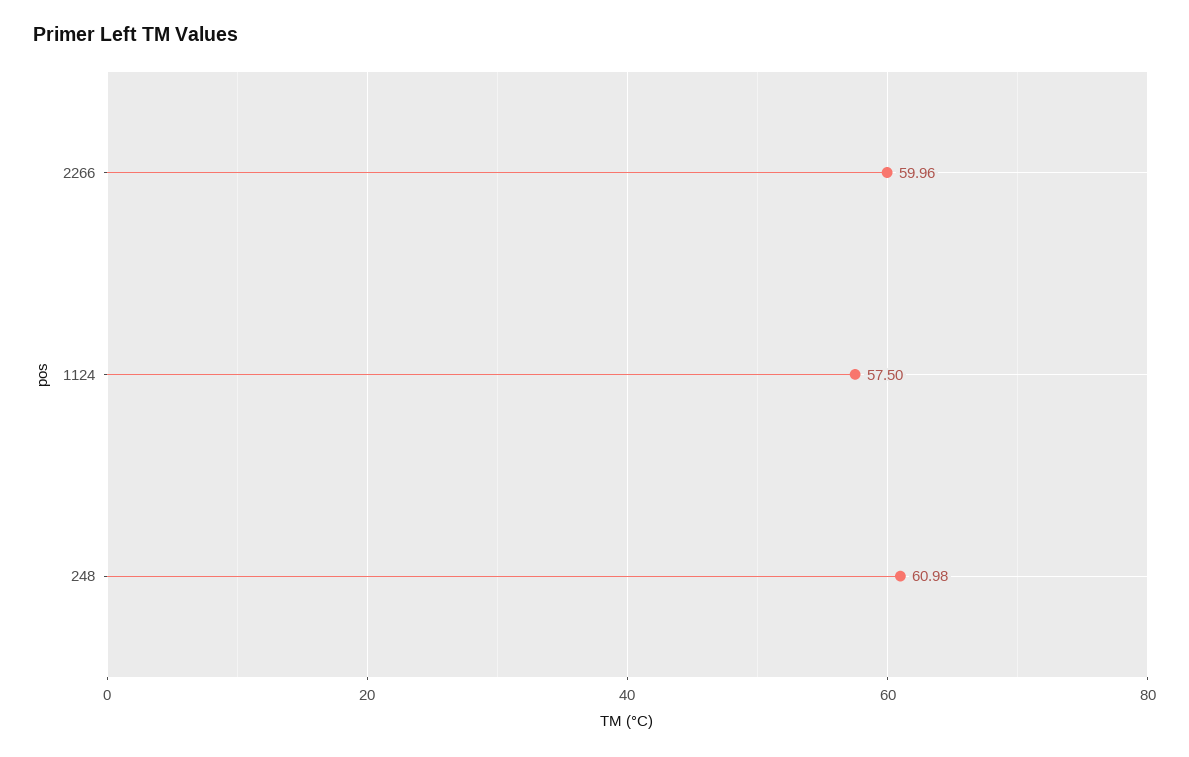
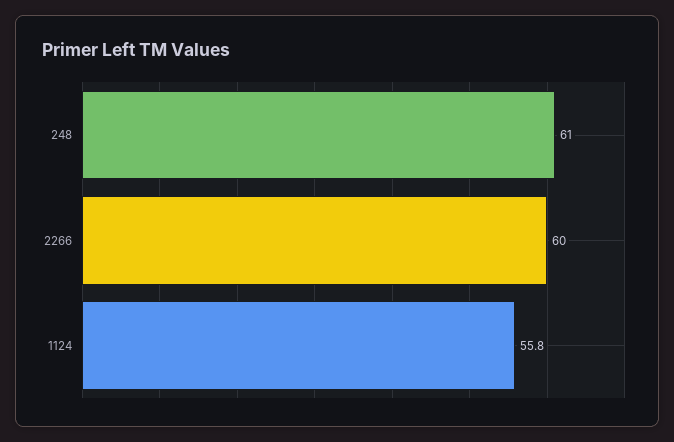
1124: 57.5 -> 55.8

